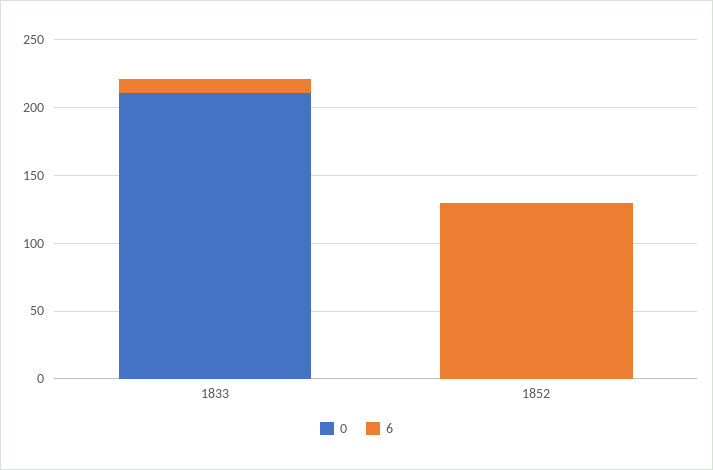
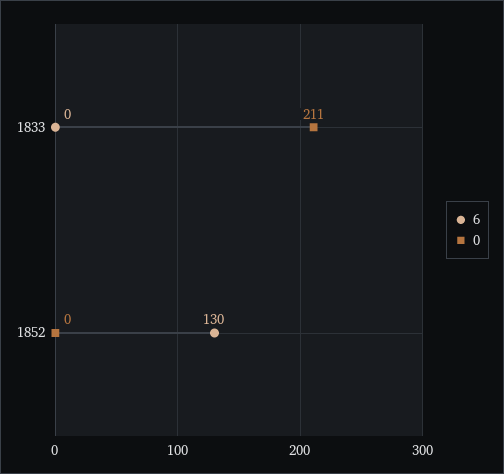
6, 1833: 10 -> 0

